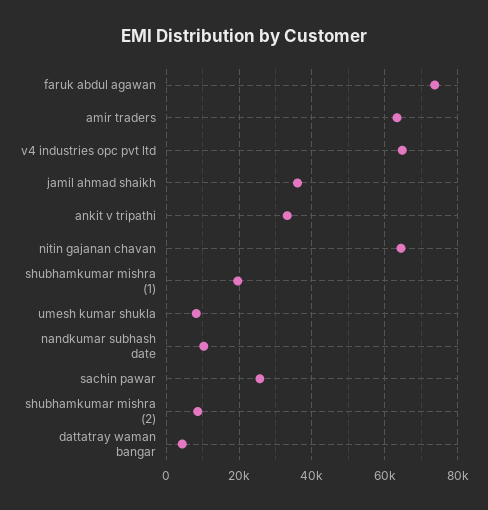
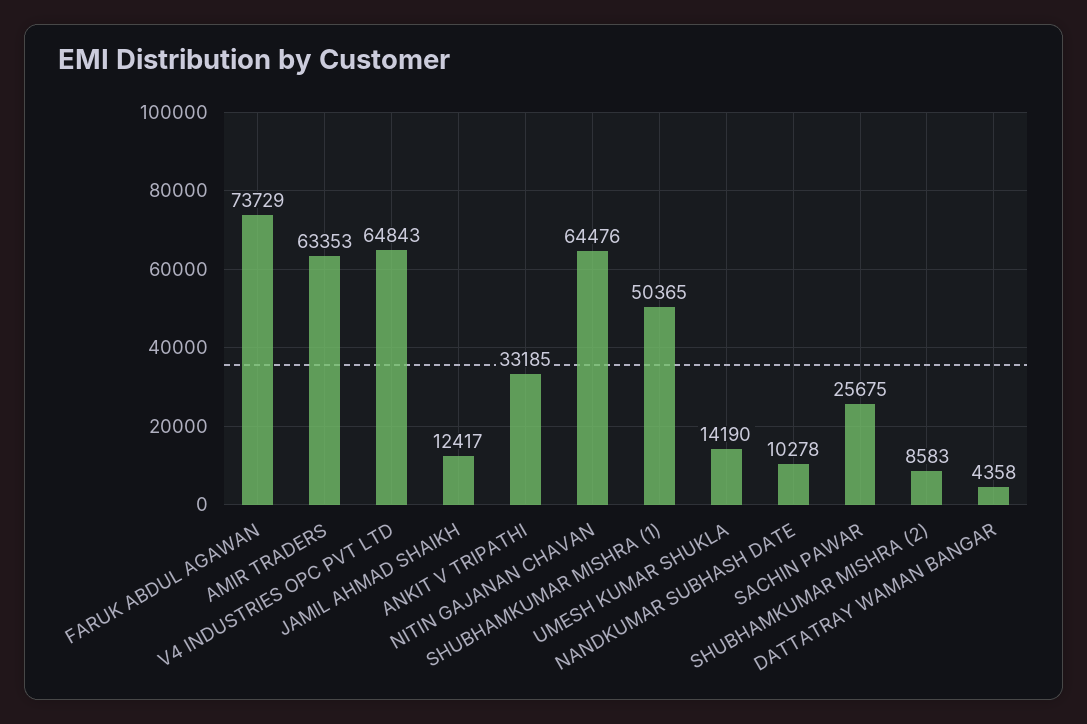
jamil ahmad shaikh: 36000 -> 12417
shubhamkumar mishra (1): 20000 -> 50365
umesh kumar shukla: 8000 -> 14190

